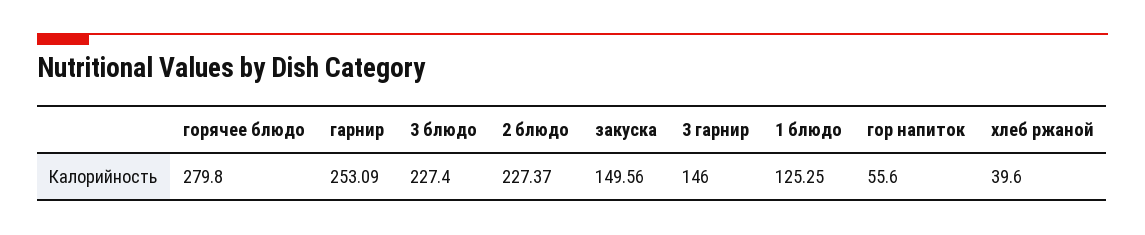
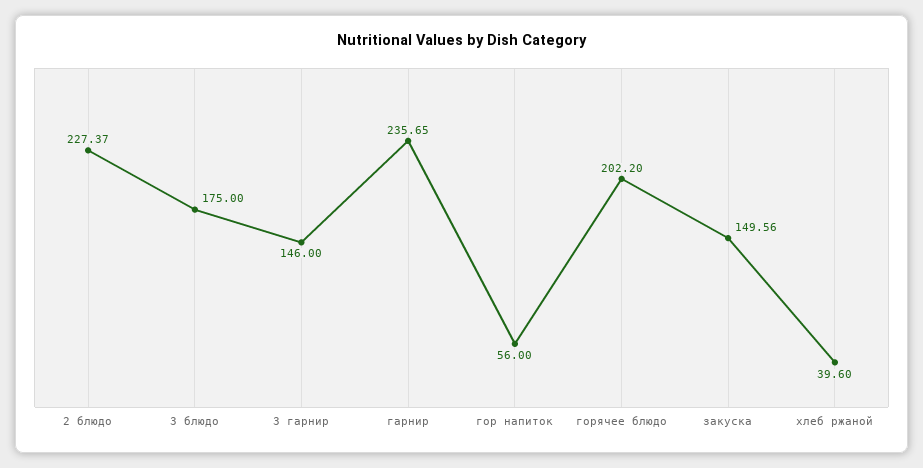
горячее блюдо: 279.8 -> 202.2
гарнир: 253.09 -> 235.65
3 блюдо: 227.4 -> 175
1 блюдо: 125.25 -> none
гор напиток: 55.6 -> 56

